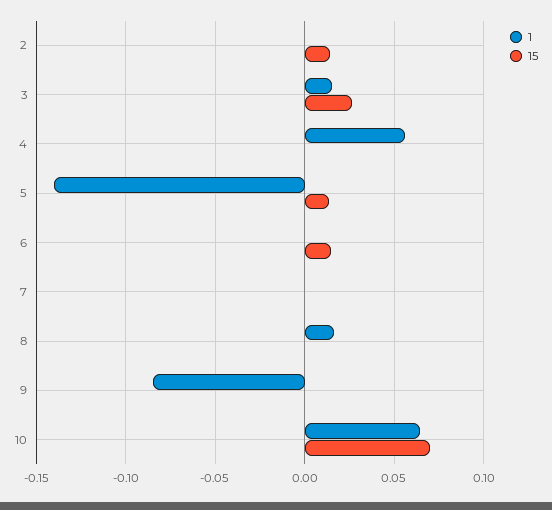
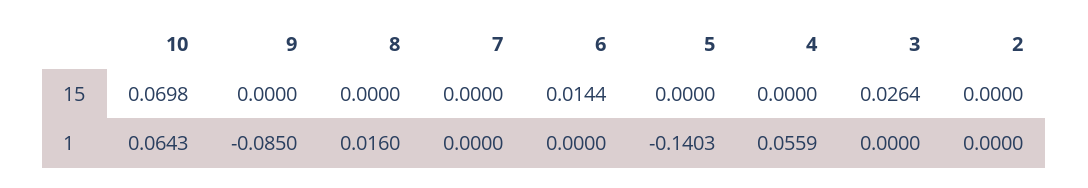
15, 2: 0.015 -> 0
1, 3: 0.015 -> 0
15, 5: 0.015 -> 0

